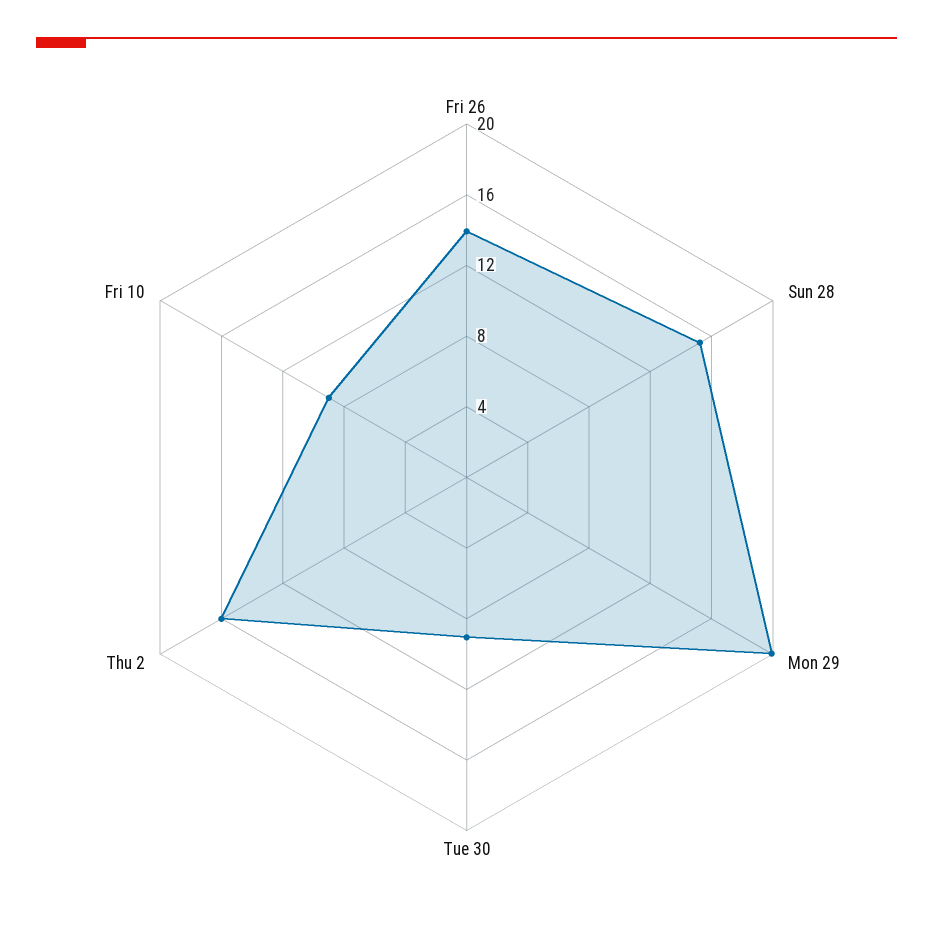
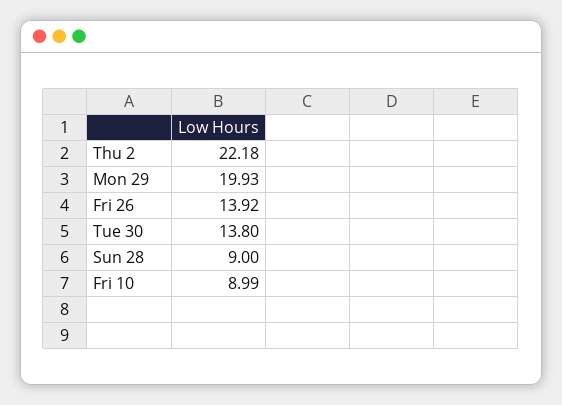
Sun 28: 15 -> 9
Tue 30: 9 -> 13.8
Thu 2: 16 -> 22.18

